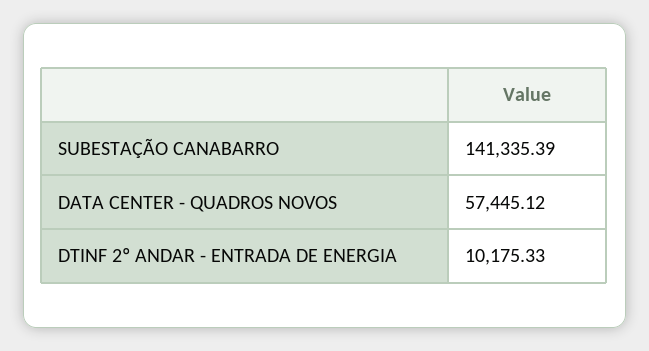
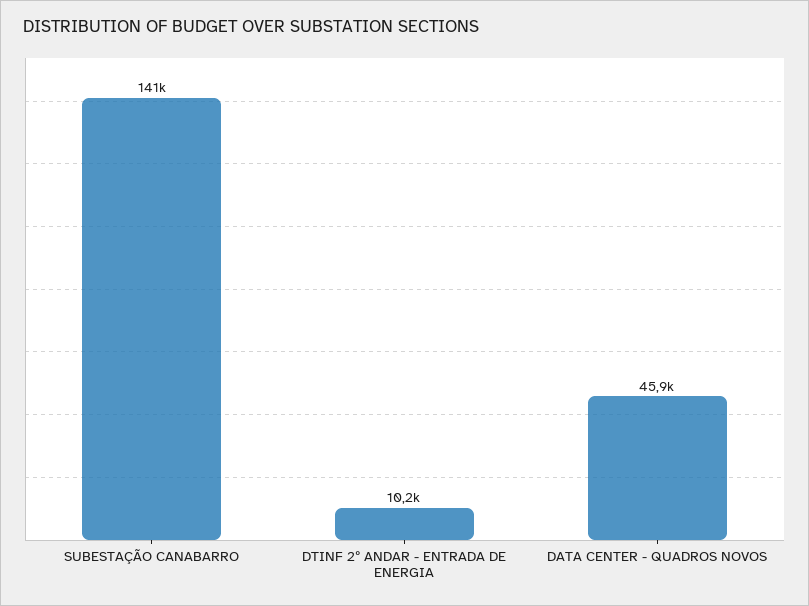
DATA CENTER - QUADROS NOVOS: 57445.12 -> 45900

